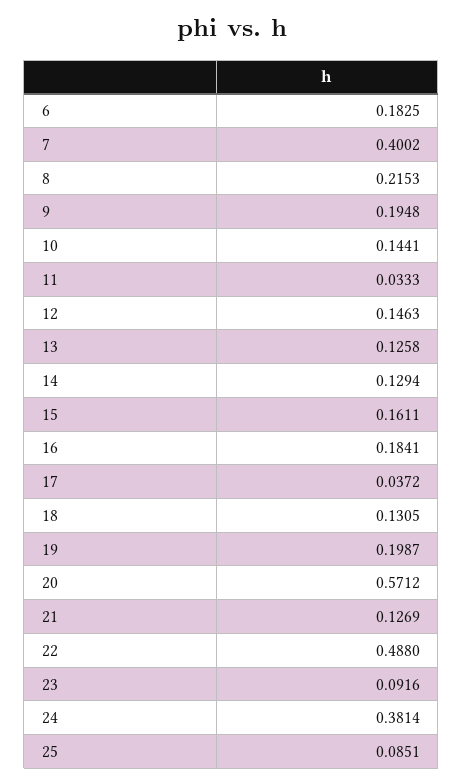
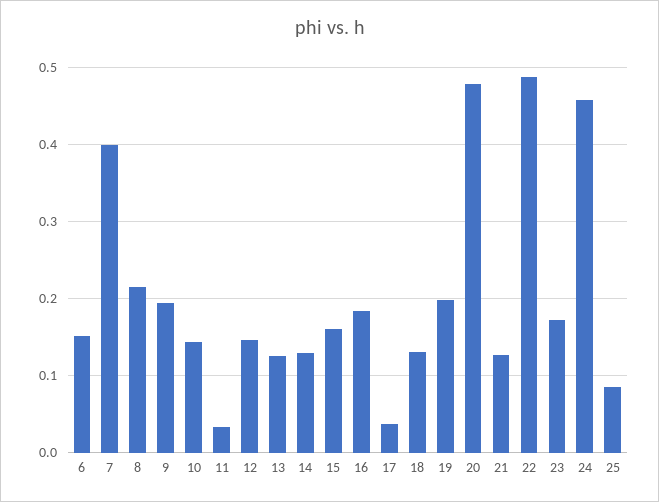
6: 0.1825 -> 0.15
20: 0.5712 -> 0.48
23: 0.0916 -> 0.17
24: 0.3814 -> 0.46

